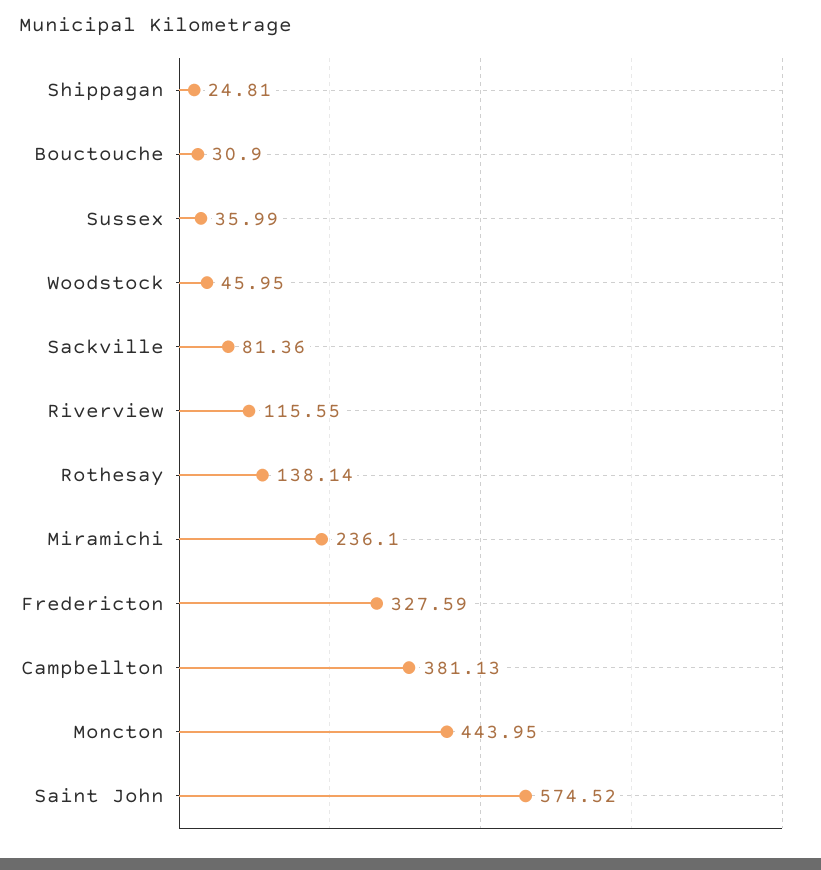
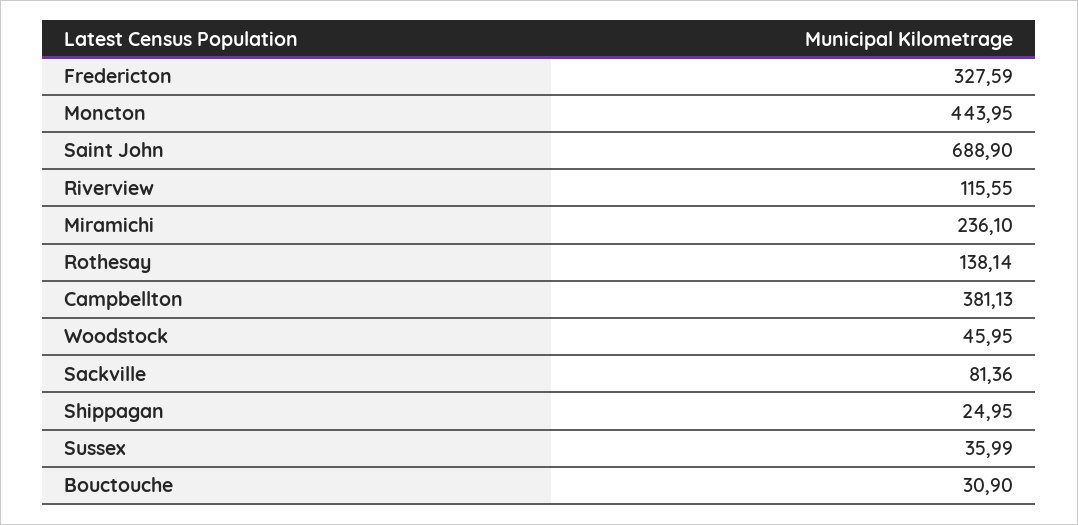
Shippagan: 24.81 -> 24.95
Saint John: 574.52 -> 688.9

